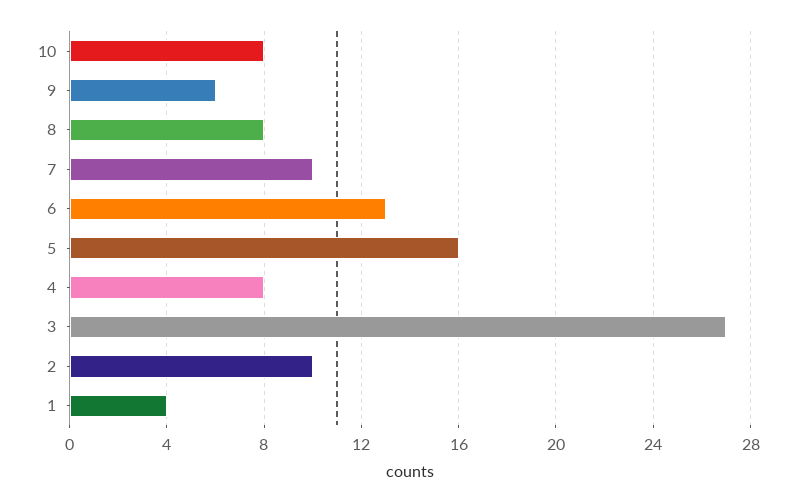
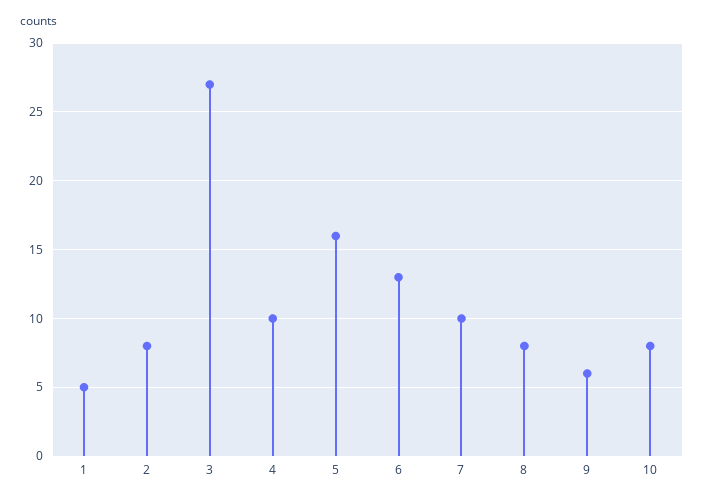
4: 8 -> 10
2: 10 -> 8
1: 4 -> 5

